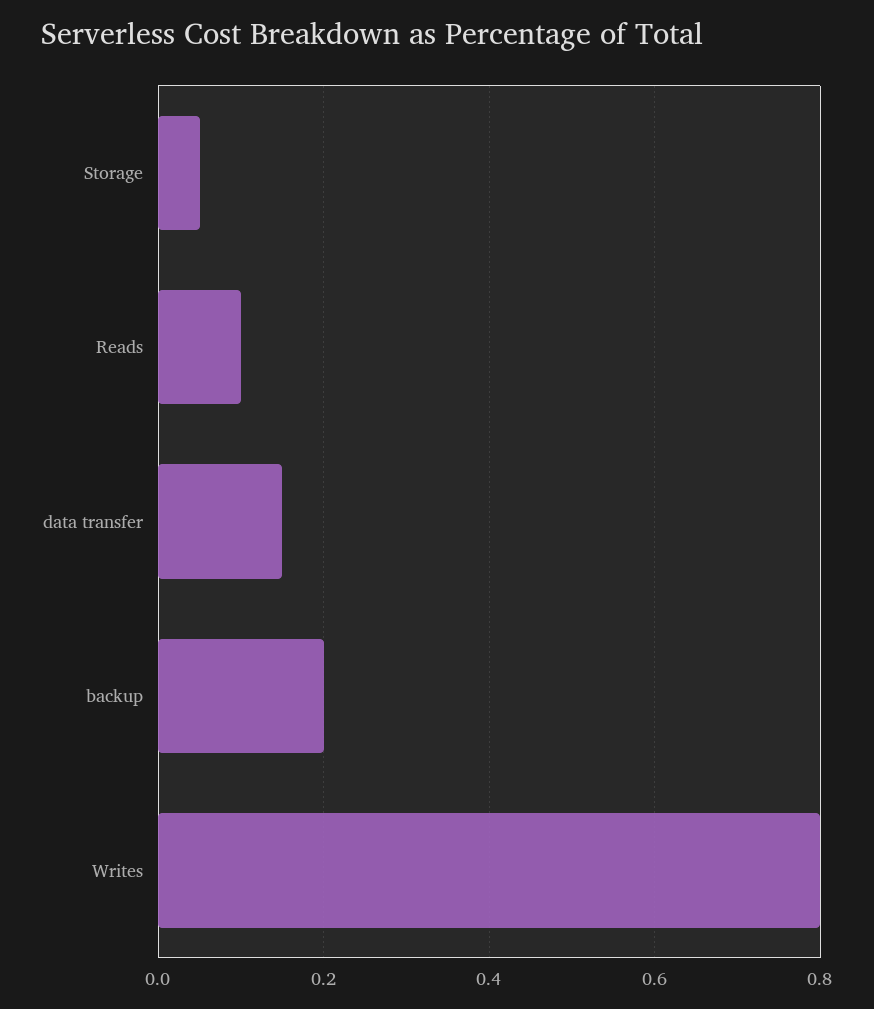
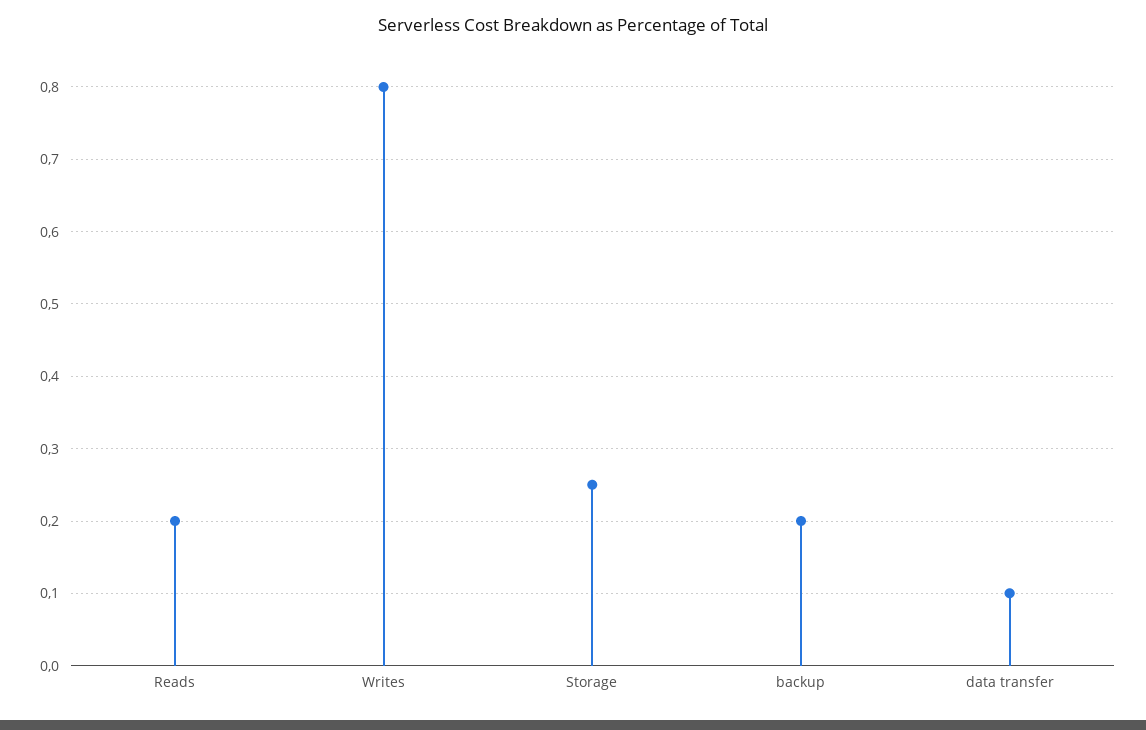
Storage: 0.05 -> 0.25
Reads: 0.1 -> 0.2
data transfer: 0.15 -> 0.1

